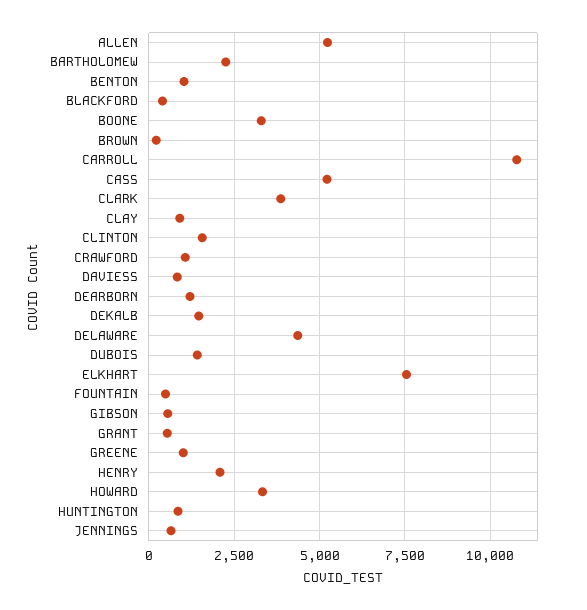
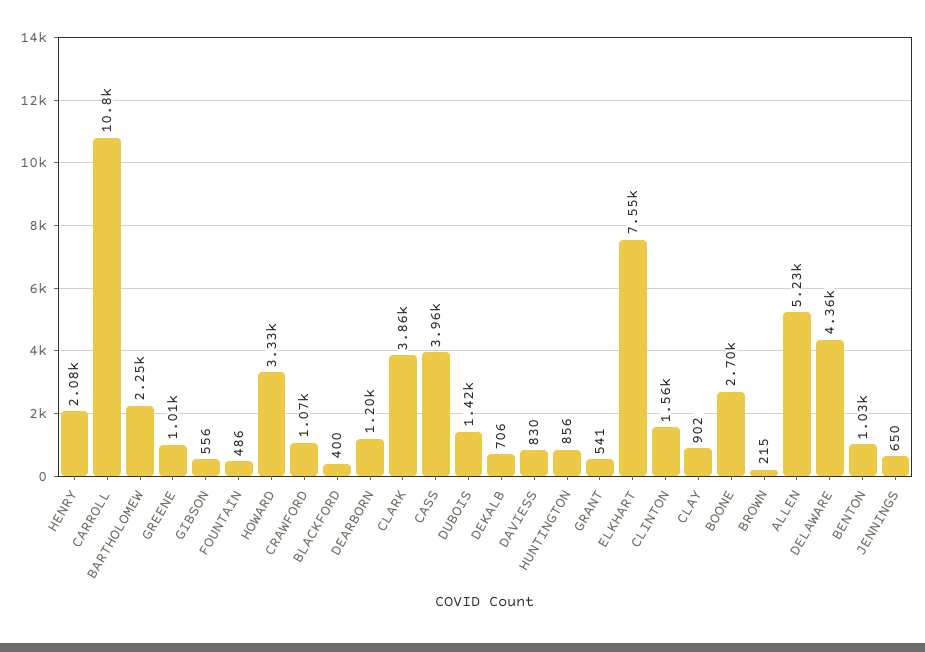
BOONE: 3250 -> 2700
CASS: 5250 -> 3960
DEKALB: 1500 -> 706

